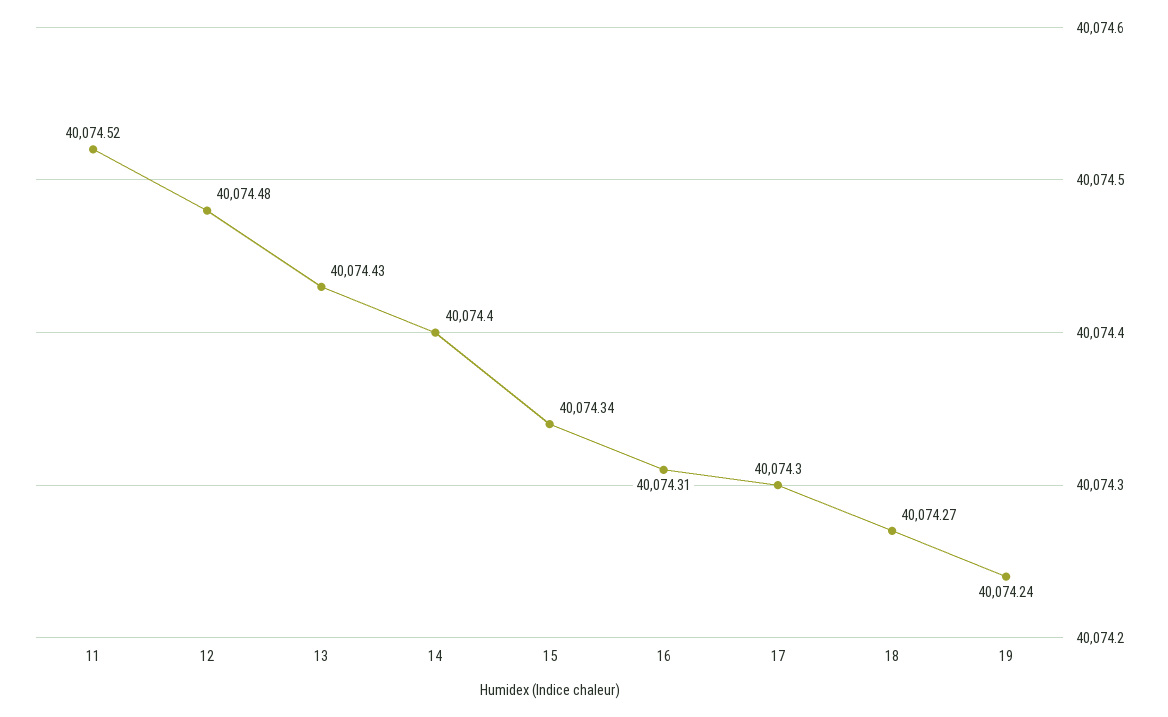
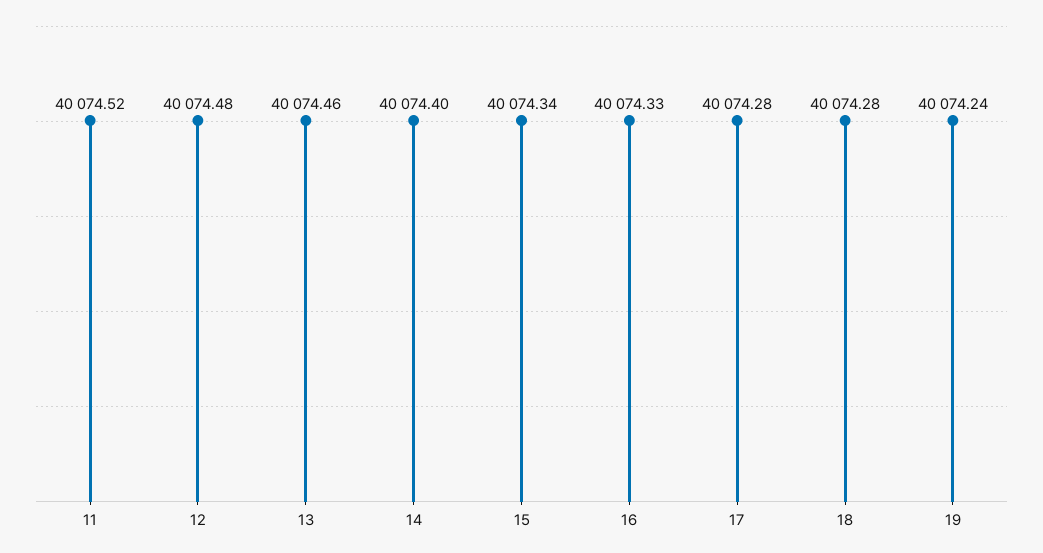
13: 40074.43 -> 40074.46
16: 40074.31 -> 40074.33
17: 40074.3 -> 40074.28
18: 40074.27 -> 40074.28

